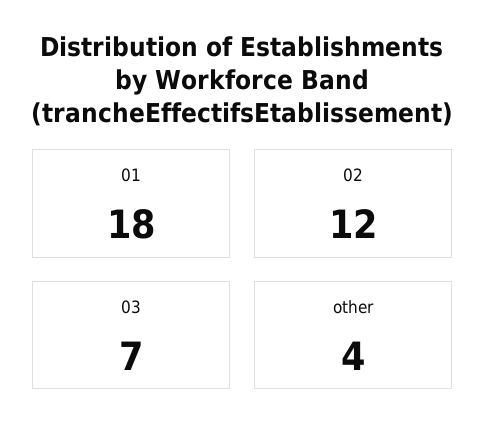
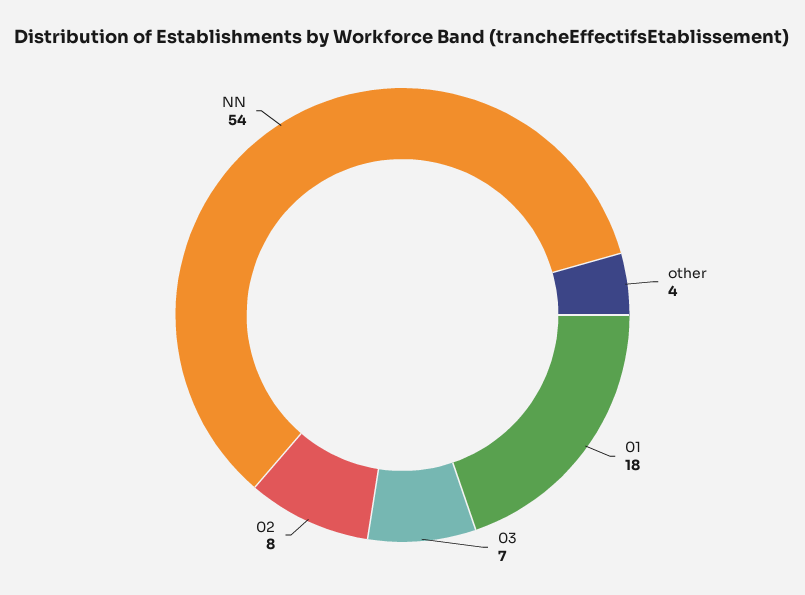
02: 12 -> 8
NN: none -> 54

